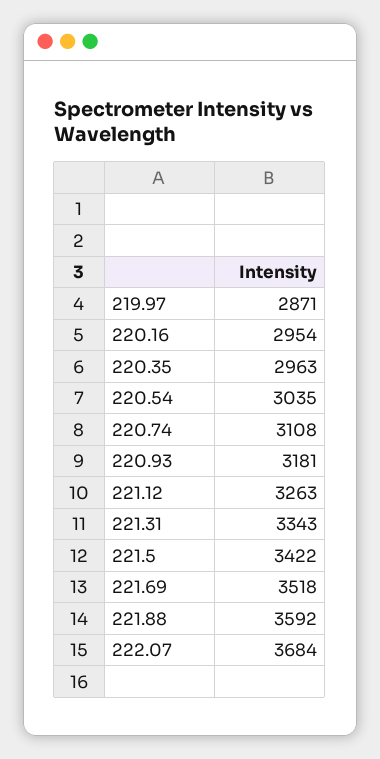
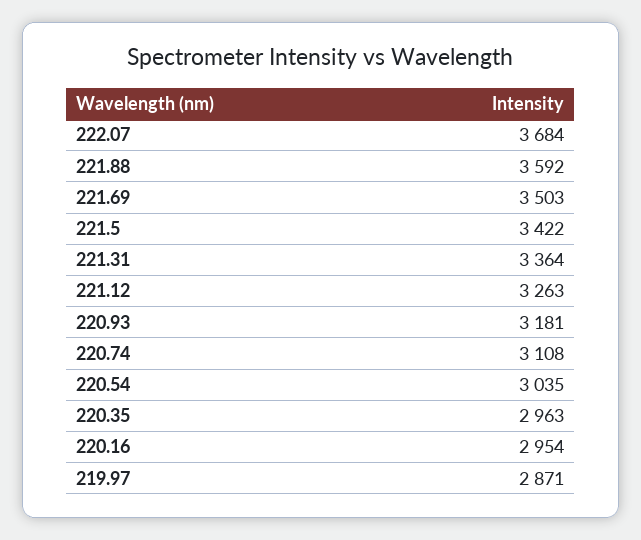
221.31: 3343 -> 3364
221.69: 3518 -> 3503

